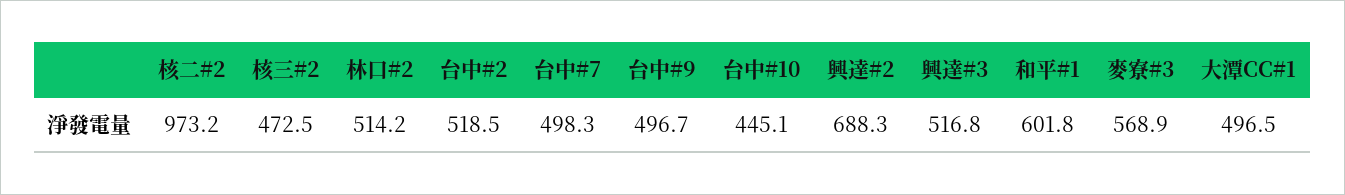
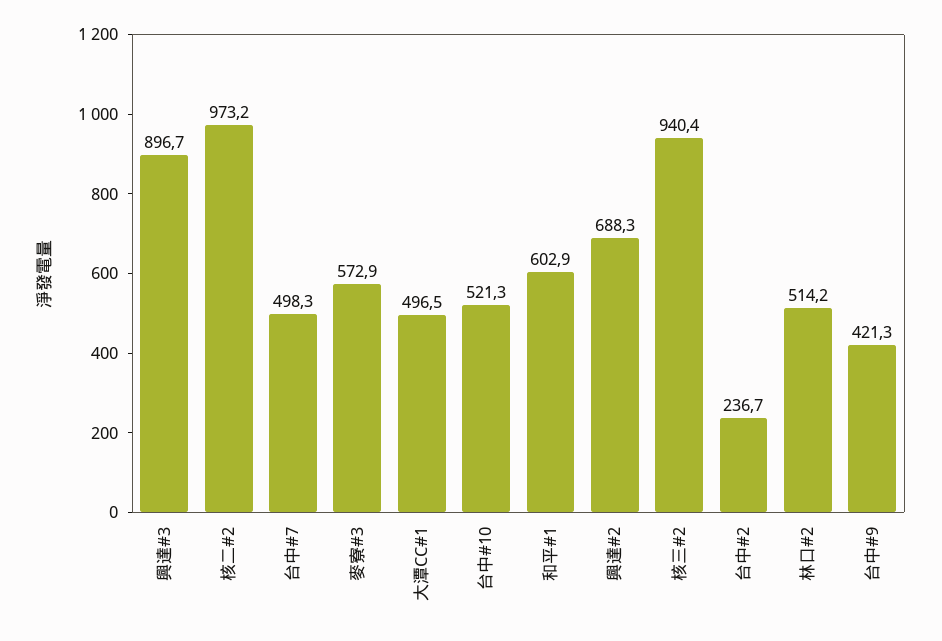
核三#2: 472.5 -> 940.4
台中#2: 518.5 -> 236.7
台中#9: 496.7 -> 421.3
台中#10: 445.1 -> 521.3
興達#3: 516.8 -> 896.7
和平#1: 601.8 -> 602.9
麥寮#3: 568.9 -> 572.9

